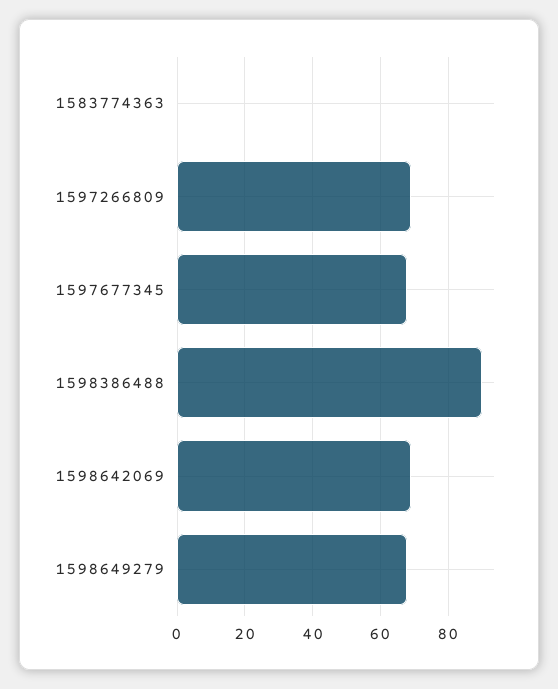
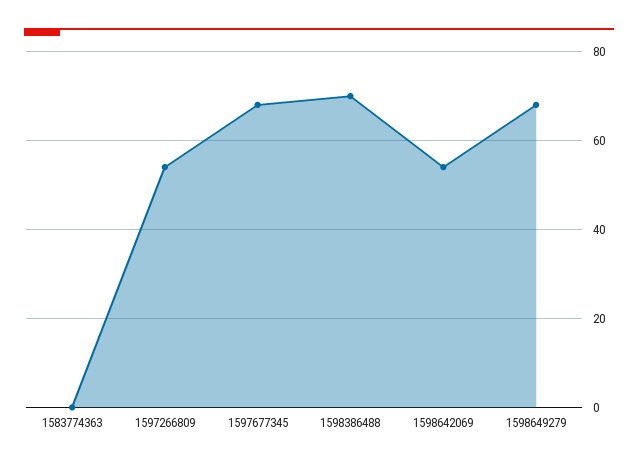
1597266809: 70 -> 55
1598386488: 90 -> 70
1598642069: 70 -> 55

